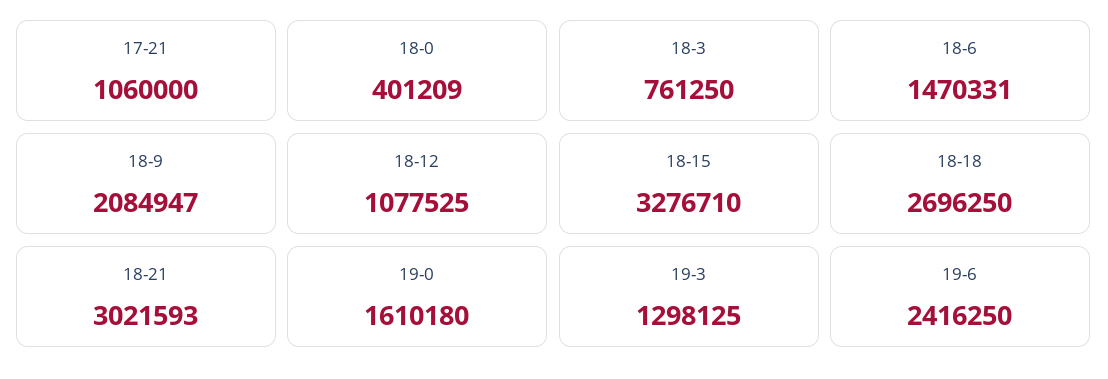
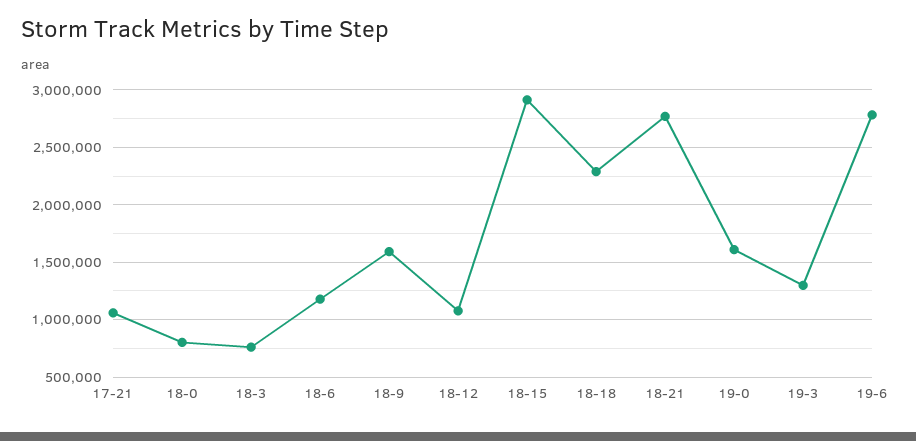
18-0: 401209 -> 800000
18-6: 1470331 -> 1200000
18-9: 2084947 -> 1600000
18-15: 3276710 -> 2900000
18-18: 2696250 -> 2300000
18-21: 3021593 -> 2800000
19-6: 2416250 -> 2800000

